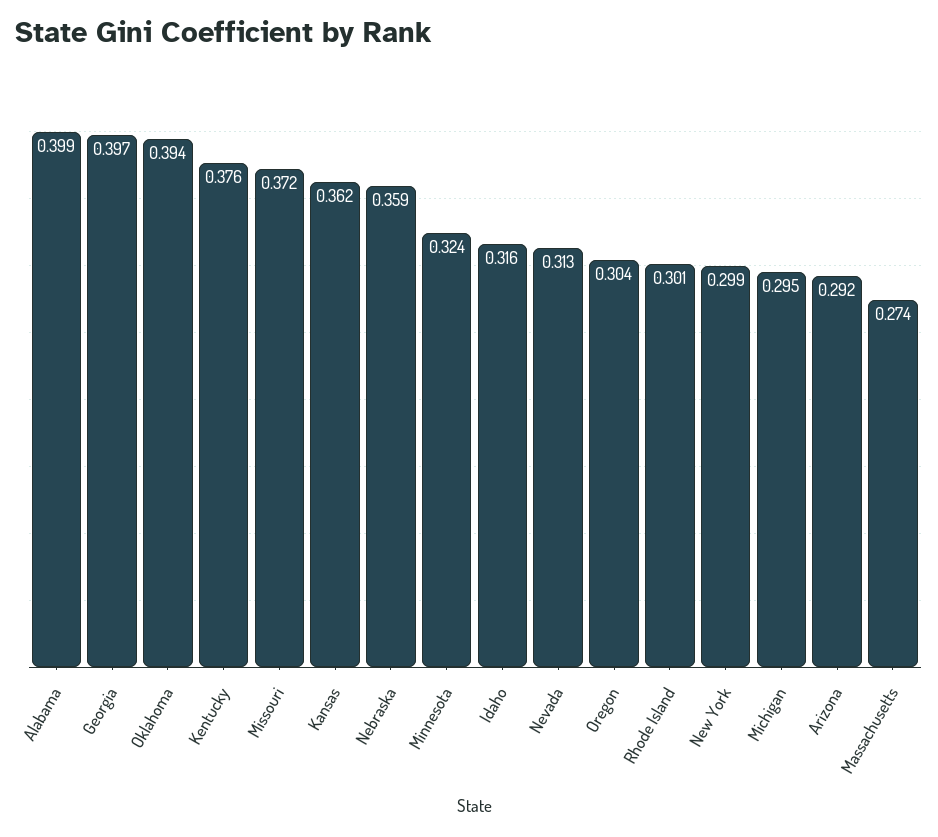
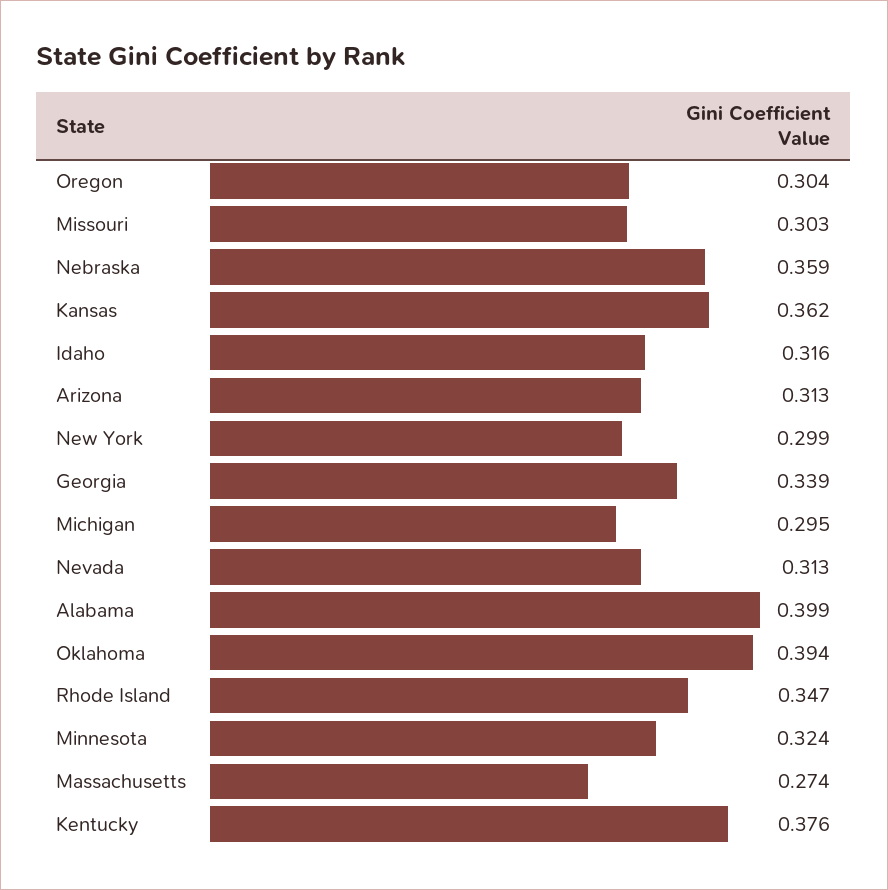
Georgia: 0.397 -> 0.339
Missouri: 0.372 -> 0.303
Rhode Island: 0.301 -> 0.347
Arizona: 0.292 -> 0.313

